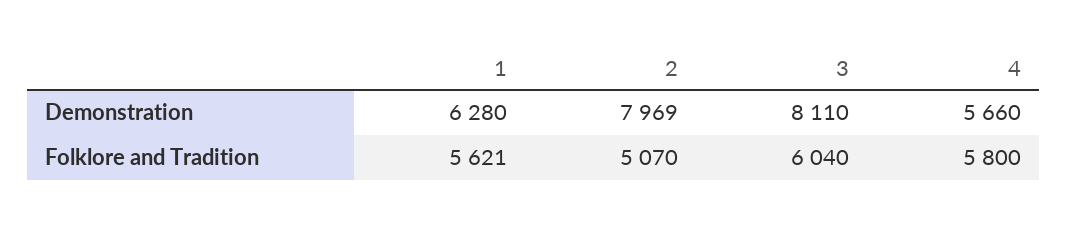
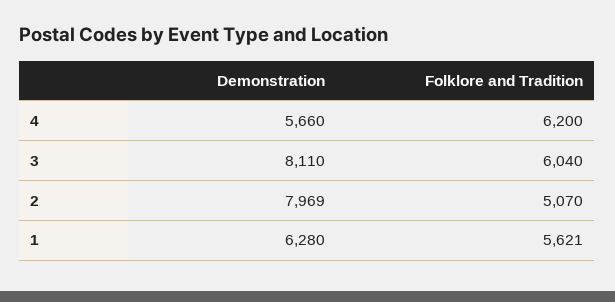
4, Folklore and Tradition: 5800 -> 6200

